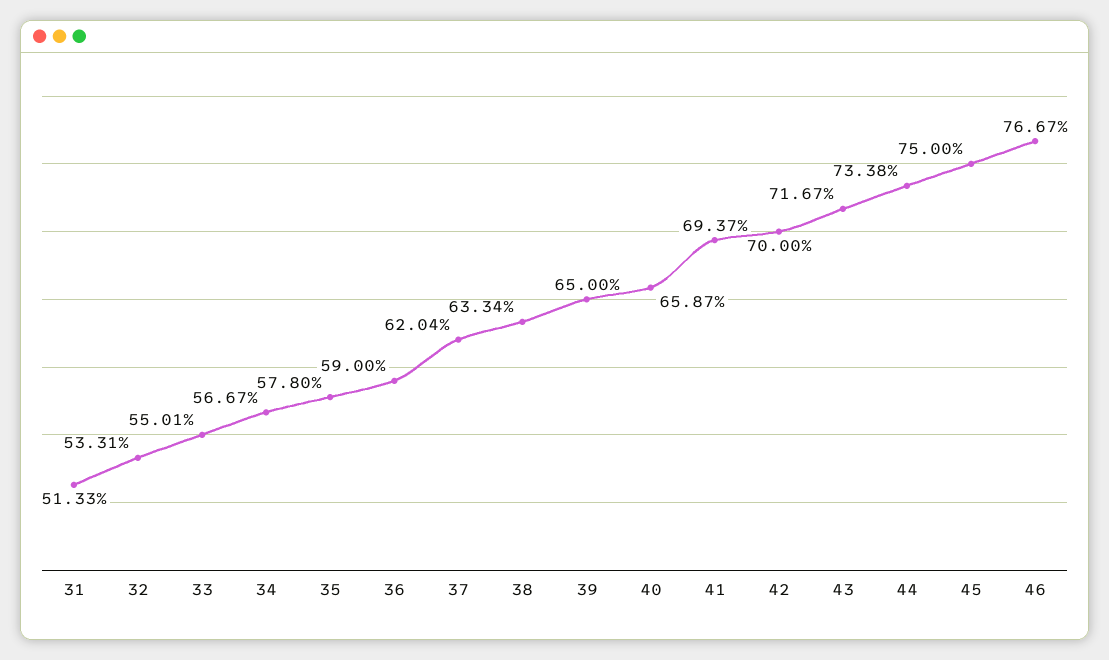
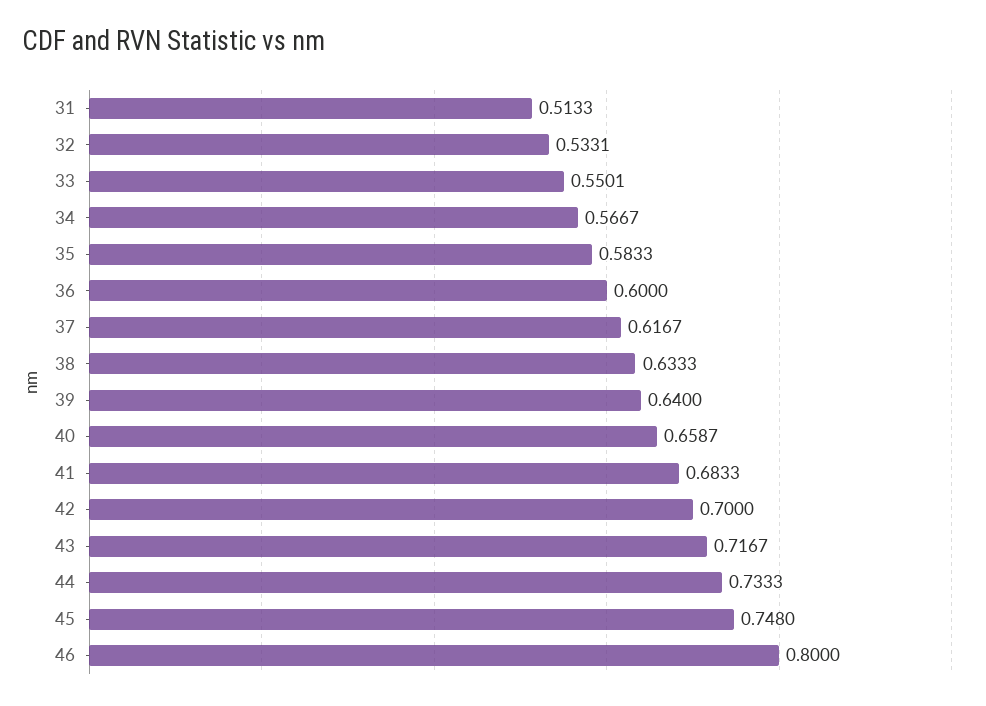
35: 0.578 -> 0.5833
36: 0.59 -> 0.6
37: 0.6204 -> 0.6167
38: 0.6334 -> 0.6333
39: 0.65 -> 0.64
41: 0.6937 -> 0.6833
44: 0.7338 -> 0.7333
45: 0.75 -> 0.748
46: 0.7667 -> 0.8

